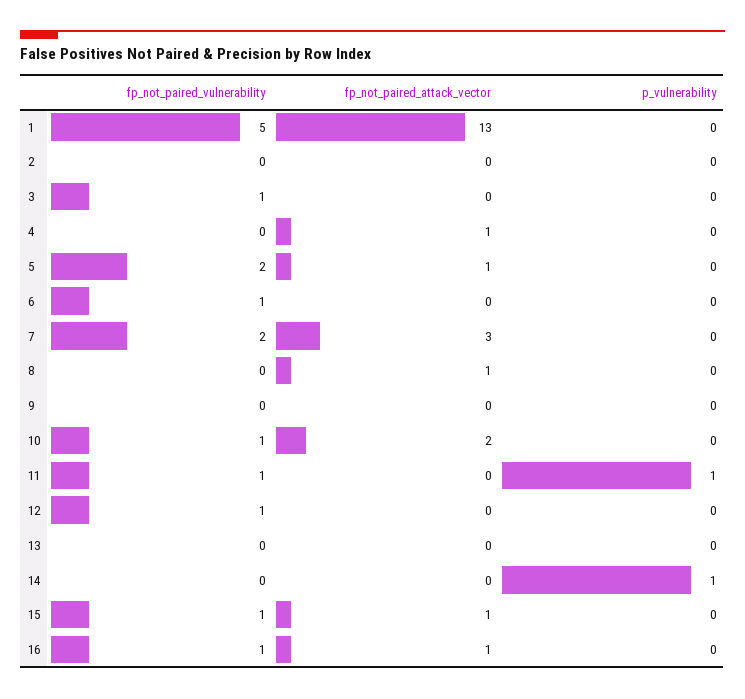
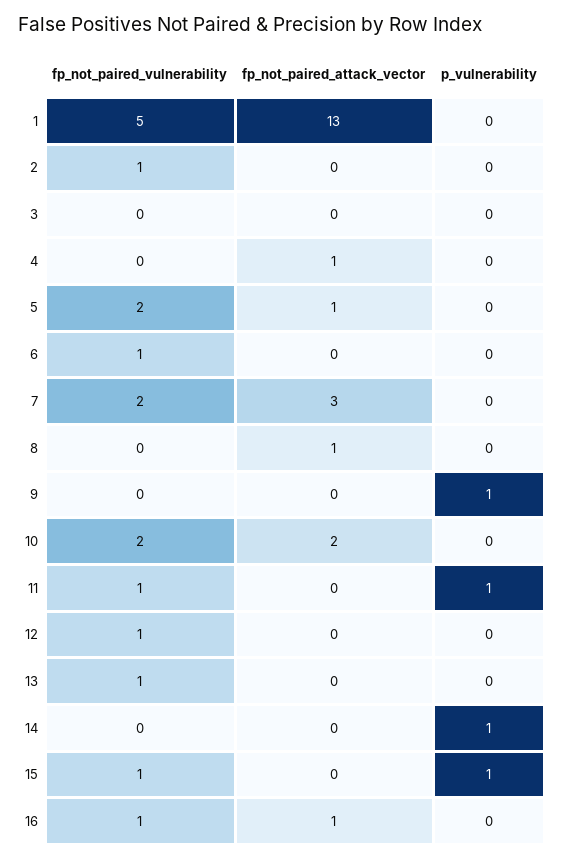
fp_not_paired_vulnerability, 2: 0 -> 1
fp_not_paired_vulnerability, 3: 1 -> 0
p_vulnerability, 9: 0 -> 1
fp_not_paired_vulnerability, 10: 1 -> 2
fp_not_paired_vulnerability, 13: 0 -> 1
fp_not_paired_attack_vector, 15: 1 -> 0
p_vulnerability, 15: 0 -> 1

